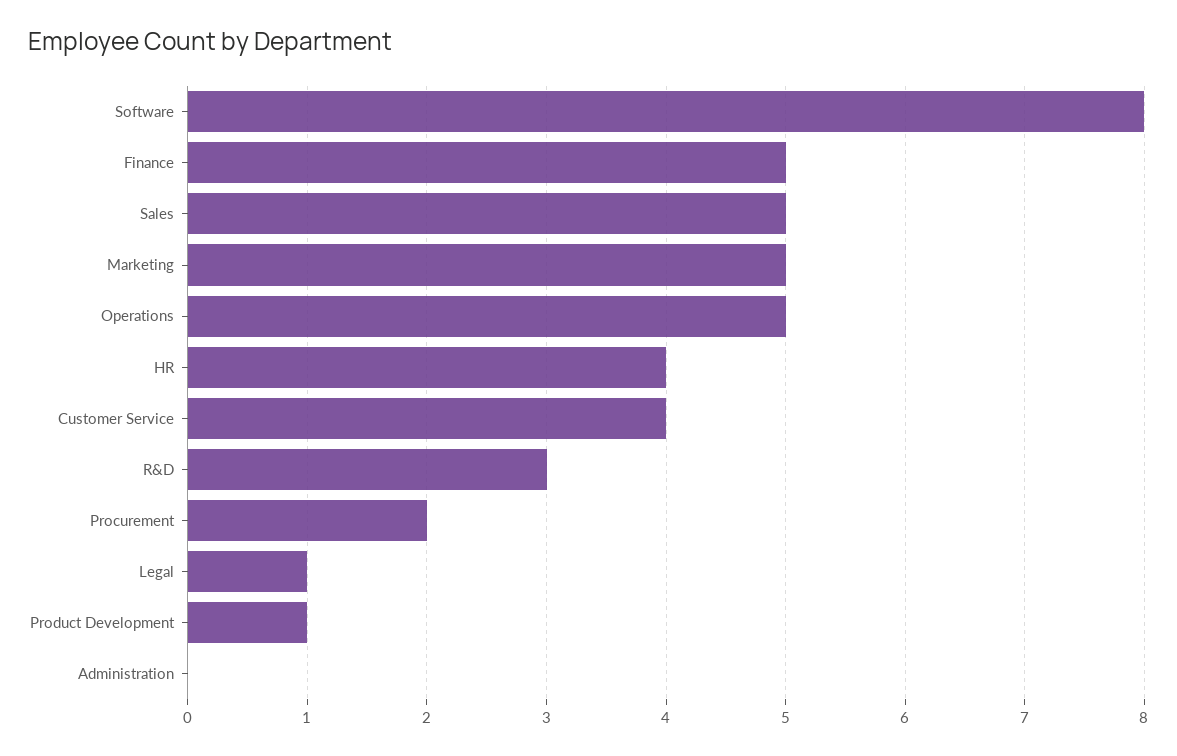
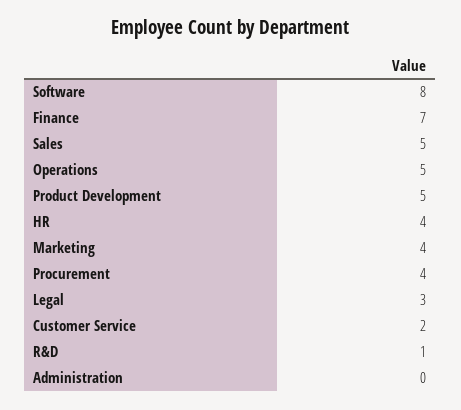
Finance: 5 -> 7
Marketing: 5 -> 4
Customer Service: 4 -> 2
R&D: 3 -> 1
Procurement: 2 -> 4
Legal: 1 -> 3
Product Development: 1 -> 5

